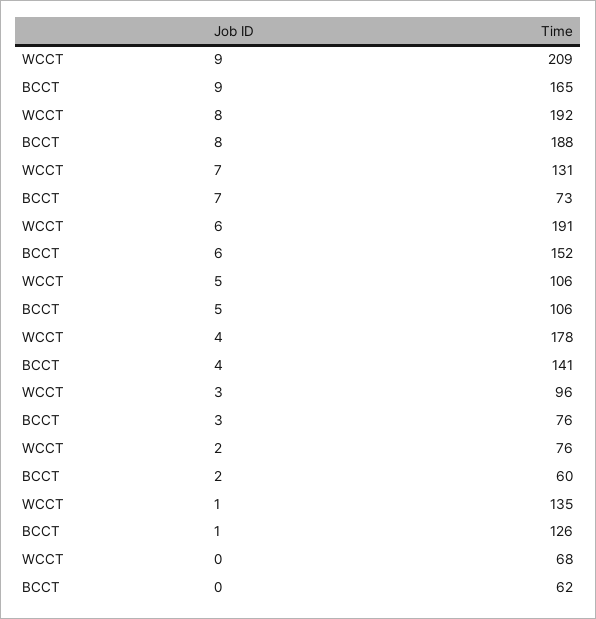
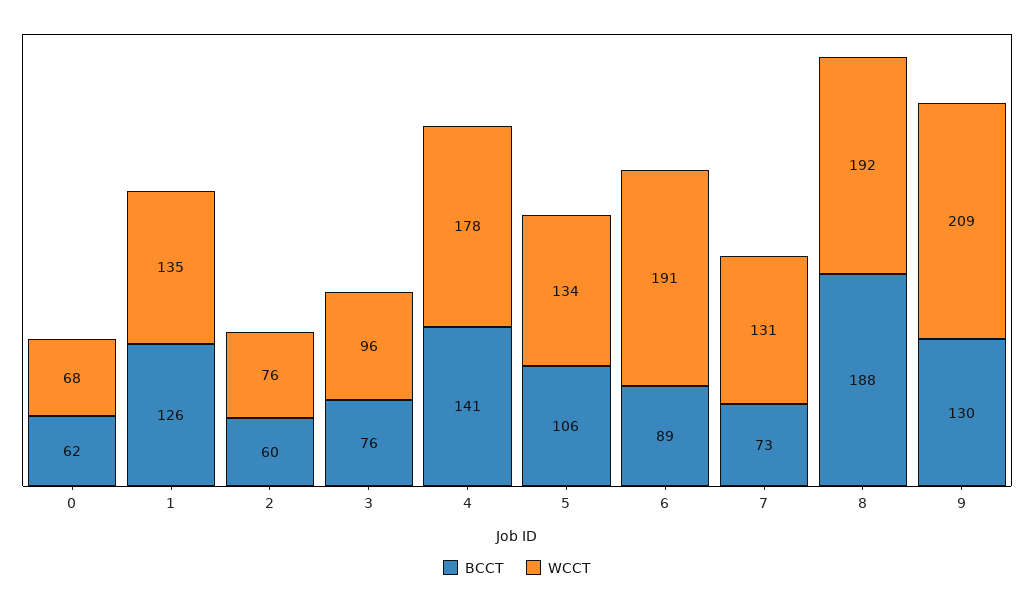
BCCT, 9: 165 -> 130
BCCT, 6: 152 -> 89
WCCT, 5: 106 -> 134

